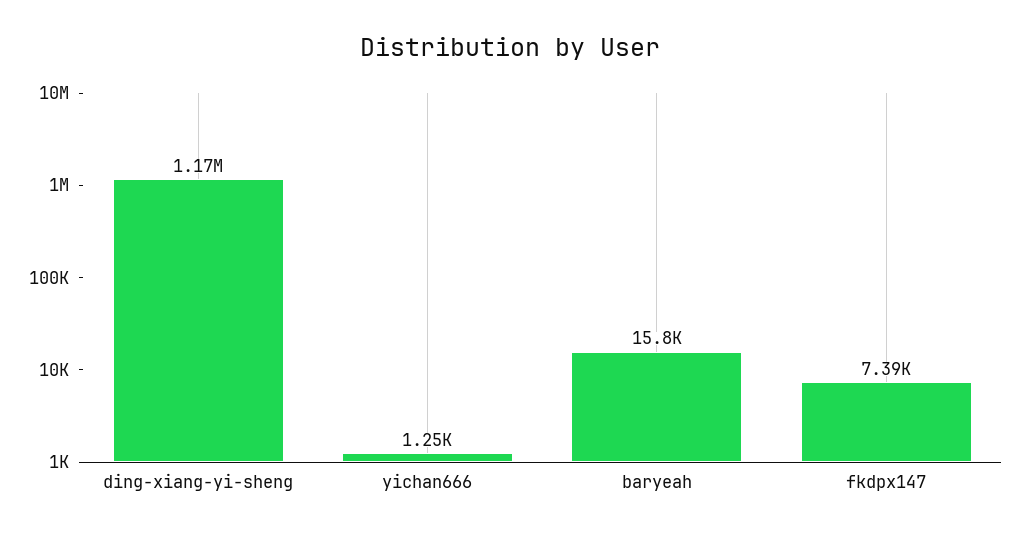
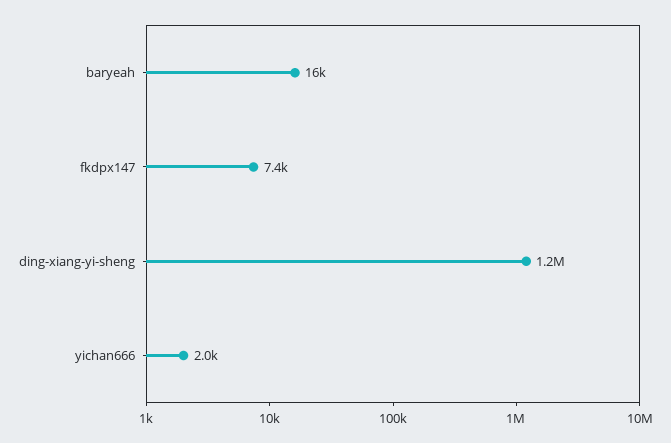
yichan666: 1250 -> 2000

